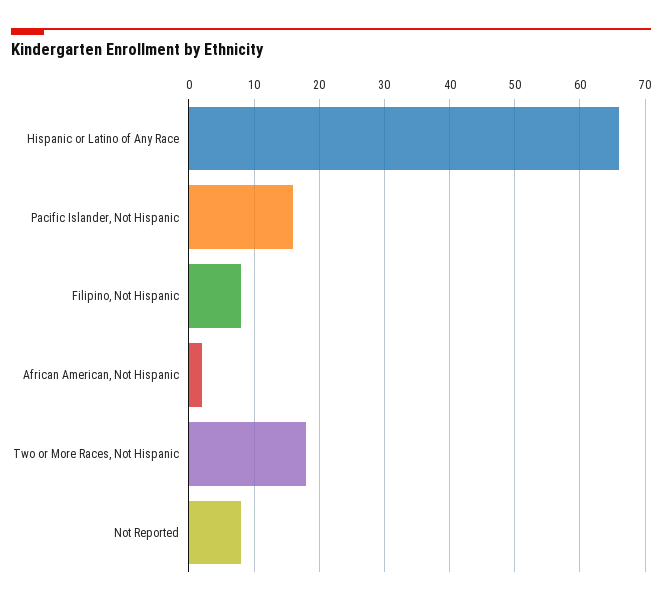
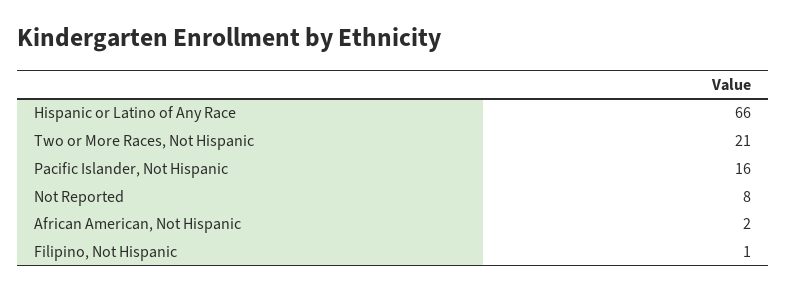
Filipino, Not Hispanic: 8 -> 1
Two or More Races, Not Hispanic: 18 -> 21

